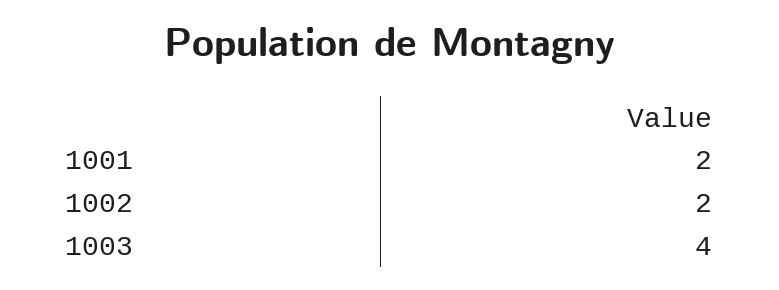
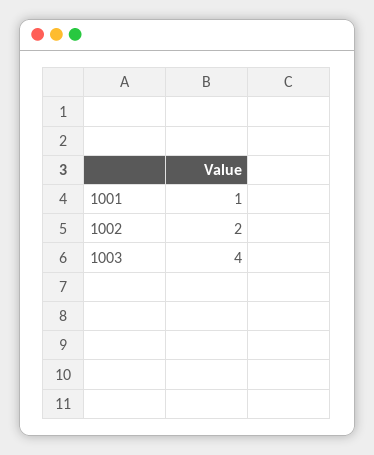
1001: 2 -> 1

